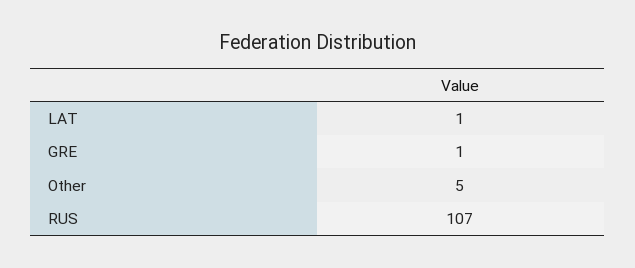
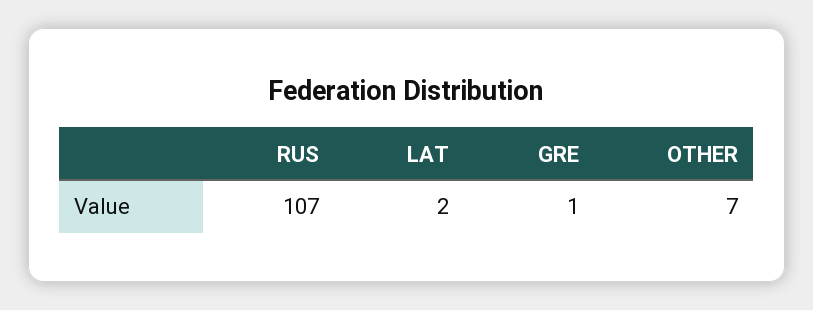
LAT: 1 -> 2
Other: 5 -> 7

